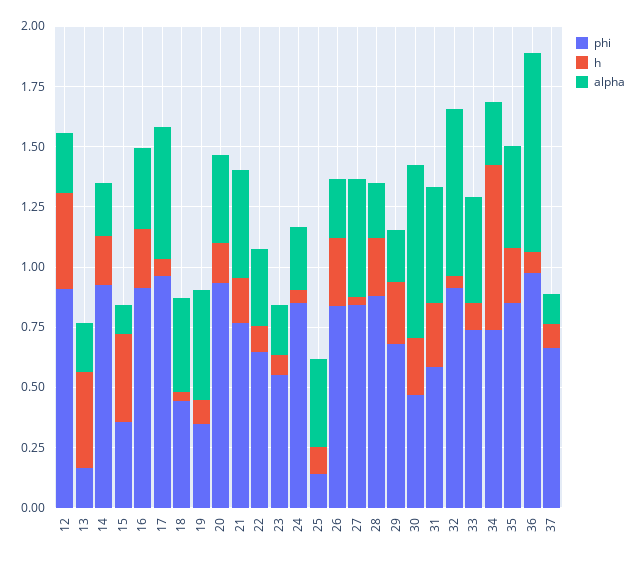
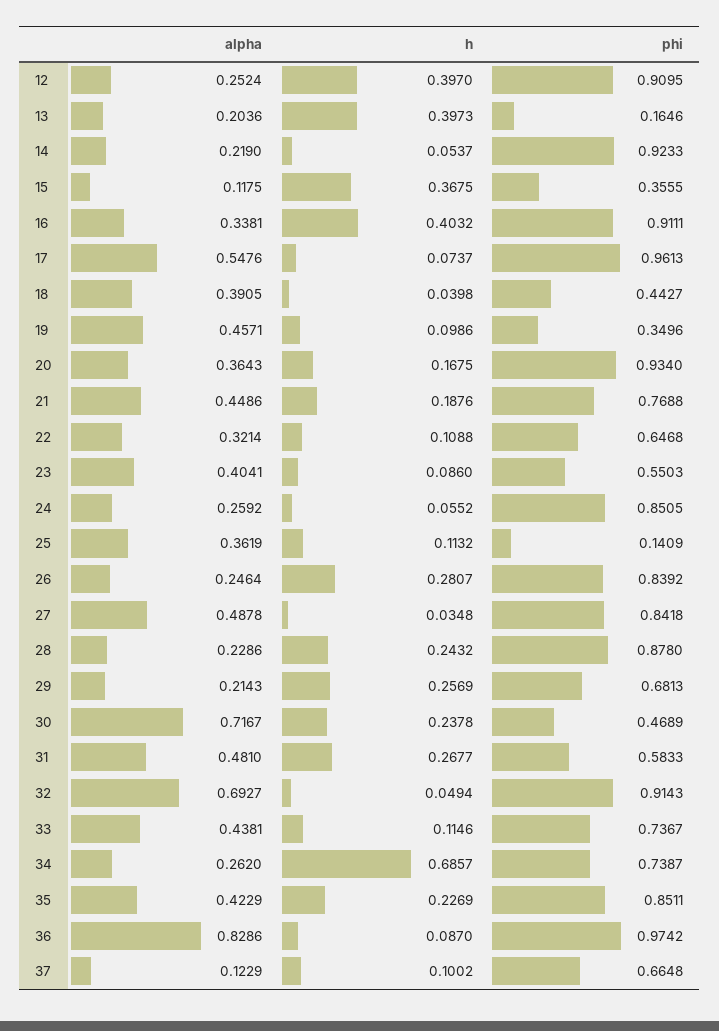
h, 14: 0.2 -> 0.0537
h, 16: 0.25 -> 0.4032
alpha, 23: 0.2 -> 0.4041

